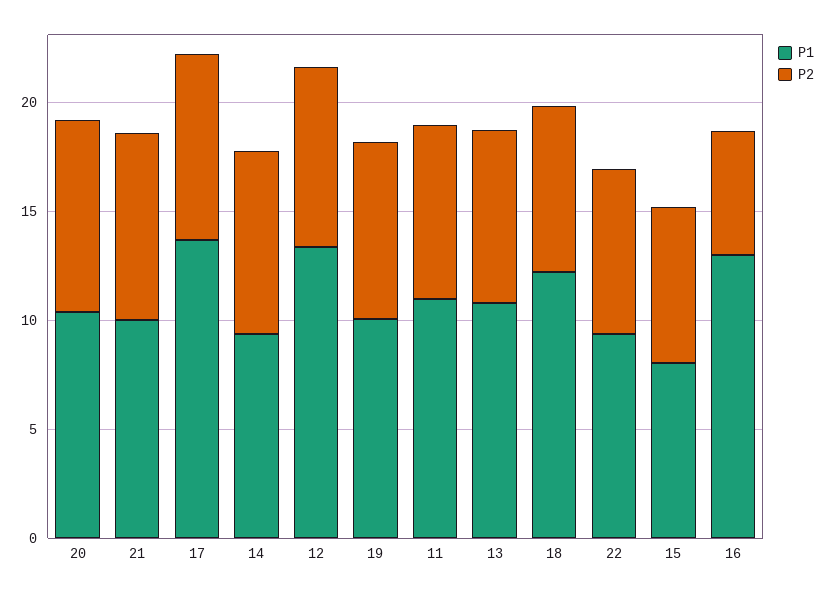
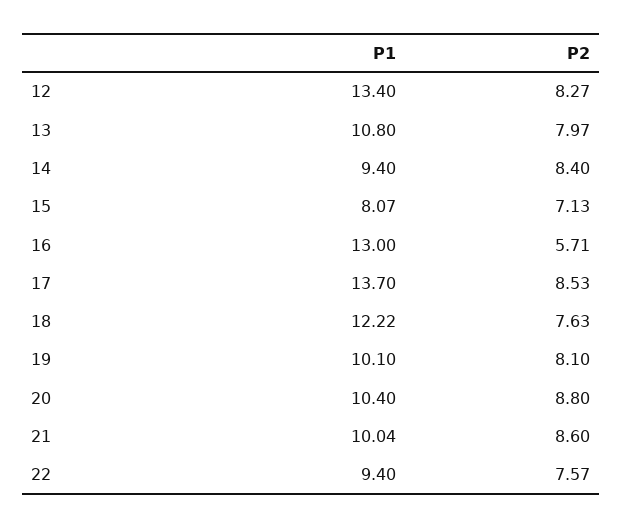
P1, 11: 11 -> none
P2, 11: 8 -> none

